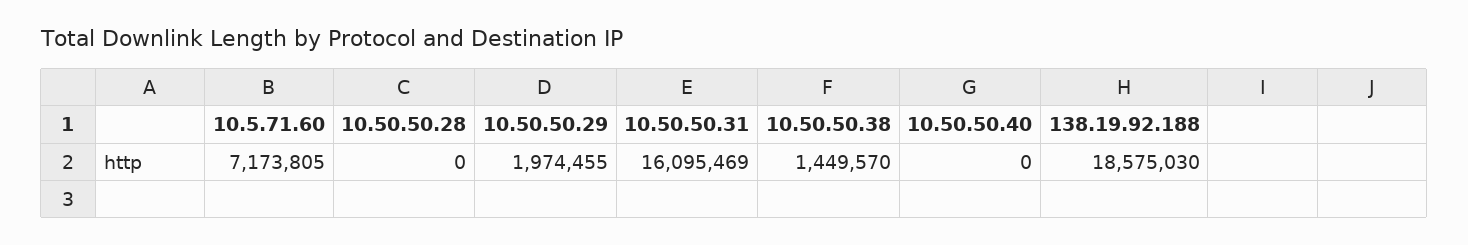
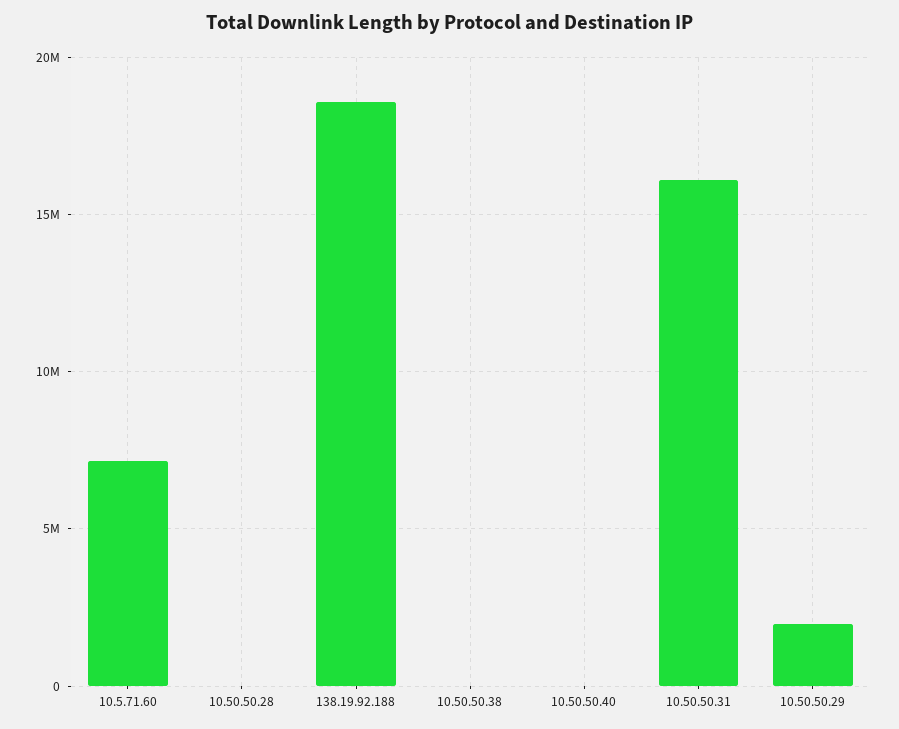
10.50.50.38: 1449570 -> 0

